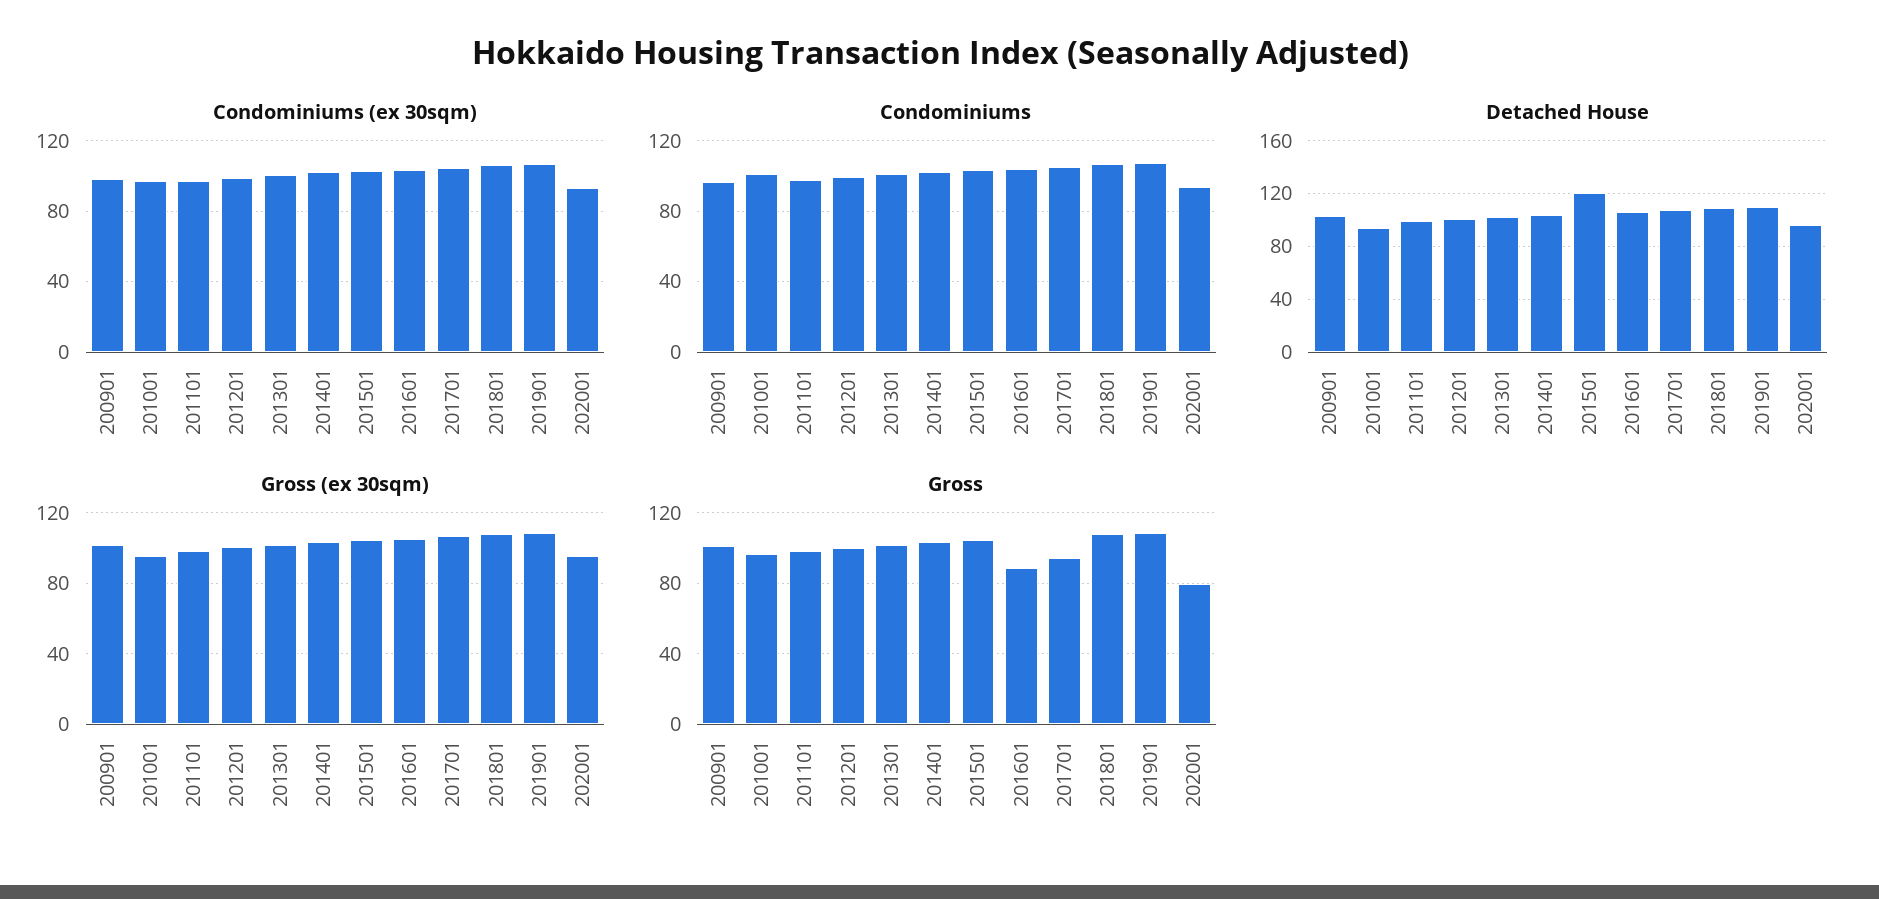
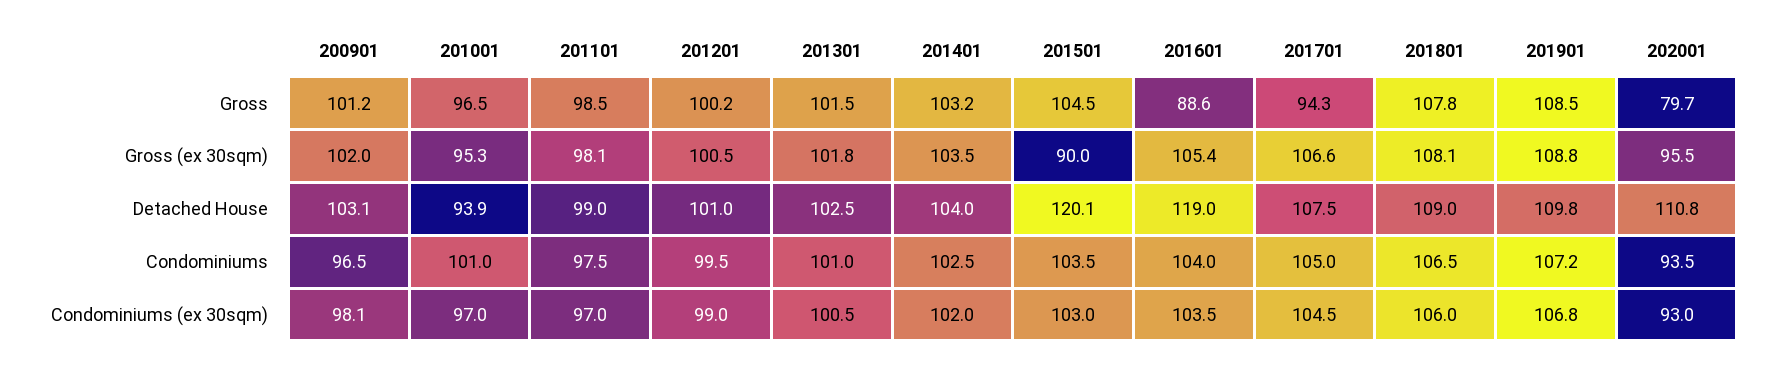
Detached House, 201601: 105 -> 119
Detached House, 202001: 95 -> 110.8
Gross (ex 30sqm), 201501: 105 -> 90

